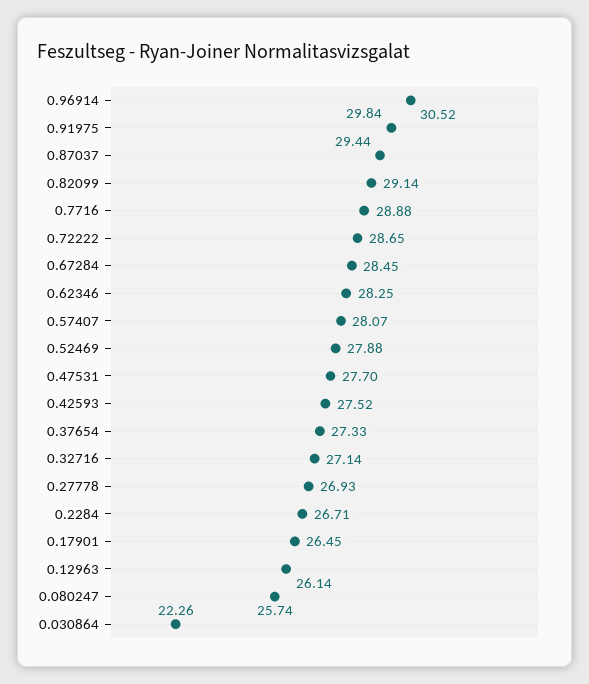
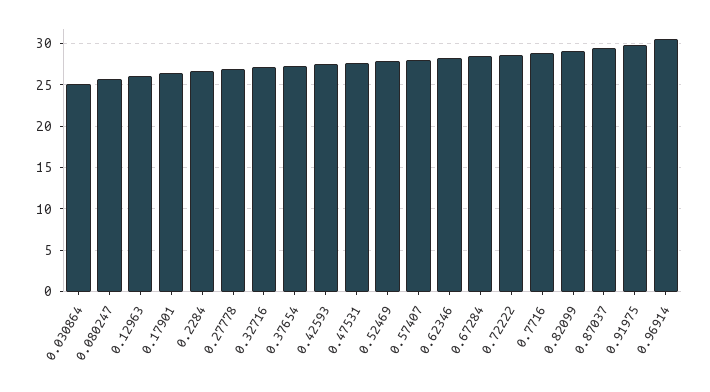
0.030864: 22.26 -> 25

